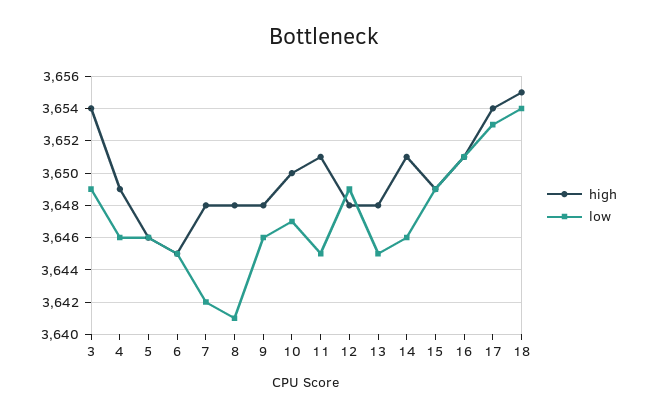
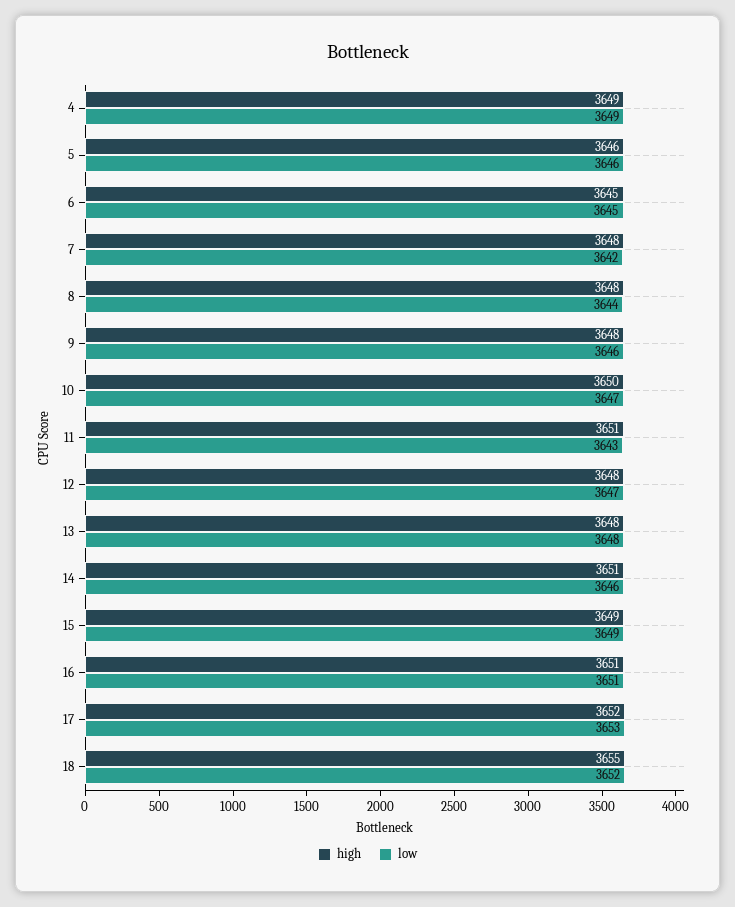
high, 3: 3654 -> none
low, 3: 3649 -> none
low, 4: 3646 -> 3649
low, 8: 3641 -> 3644
low, 11: 3645 -> 3643
low, 12: 3649 -> 3647
low, 13: 3645 -> 3648
high, 17: 3654 -> 3652
low, 18: 3654 -> 3652

